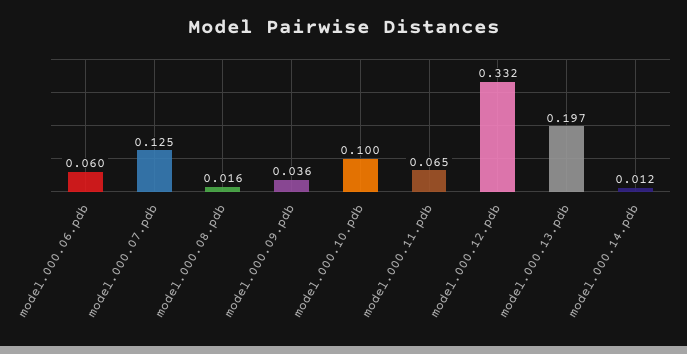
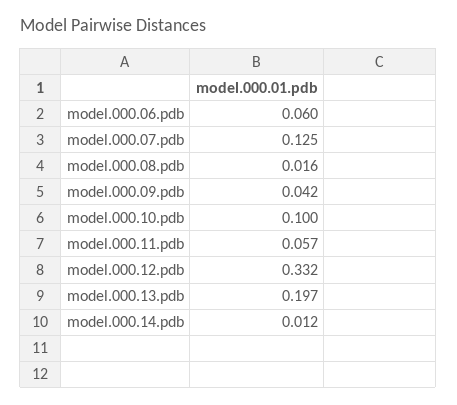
model.000.09.pdb: 0.036 -> 0.042
model.000.11.pdb: 0.065 -> 0.057

